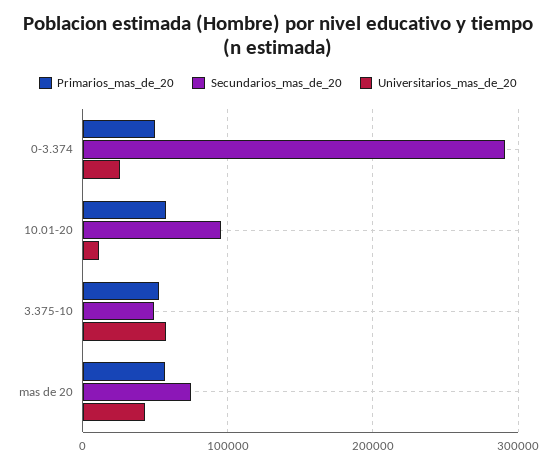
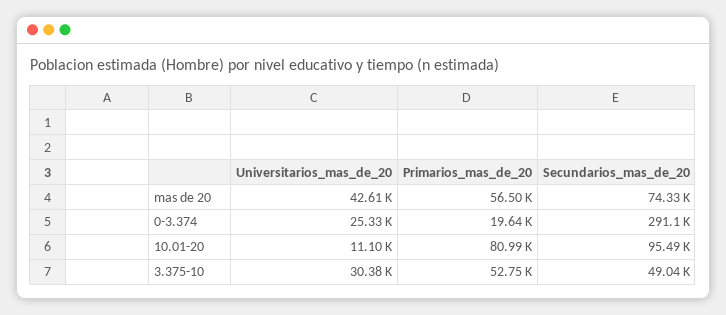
Primarios_mas_de_20, 0-3.374: 50000 -> 19640
Primarios_mas_de_20, 10.01-20: 60000 -> 80990
Universitarios_mas_de_20, 3.375-10: 60000 -> 30380

